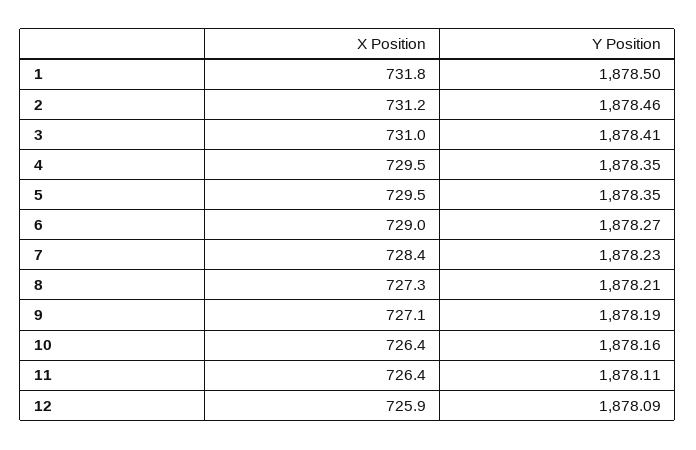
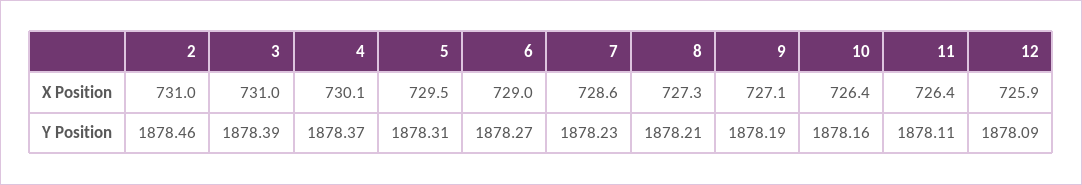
X Position, 1: 731.8 -> none
Y Position, 1: 1878.5 -> none
X Position, 2: 731.2 -> 731
Y Position, 3: 1878.41 -> 1878.39
X Position, 4: 729.5 -> 730.1
Y Position, 4: 1878.35 -> 1878.37
Y Position, 5: 1878.35 -> 1878.31
X Position, 7: 728.4 -> 728.6

